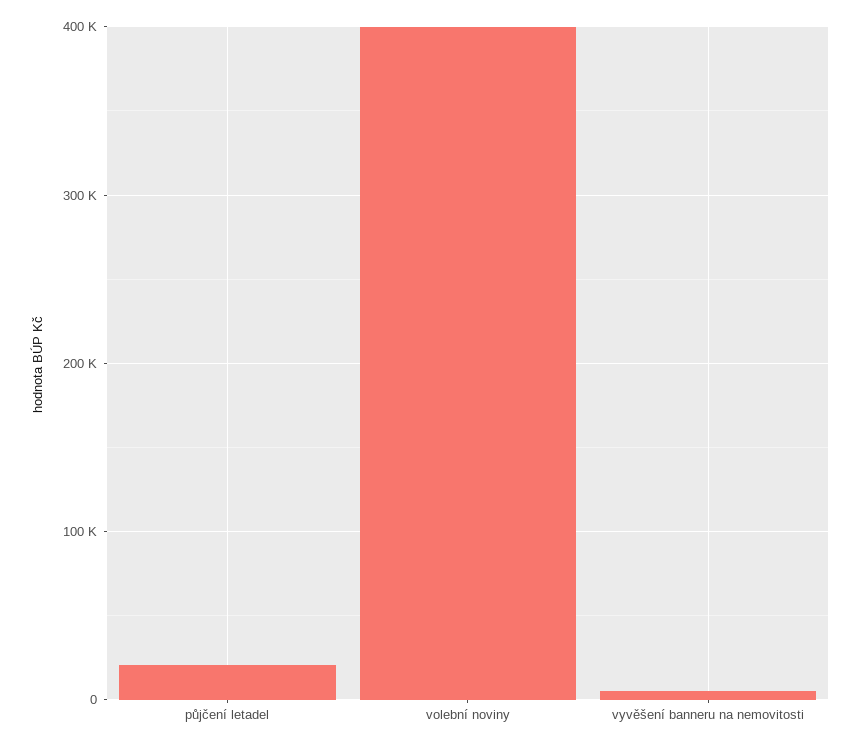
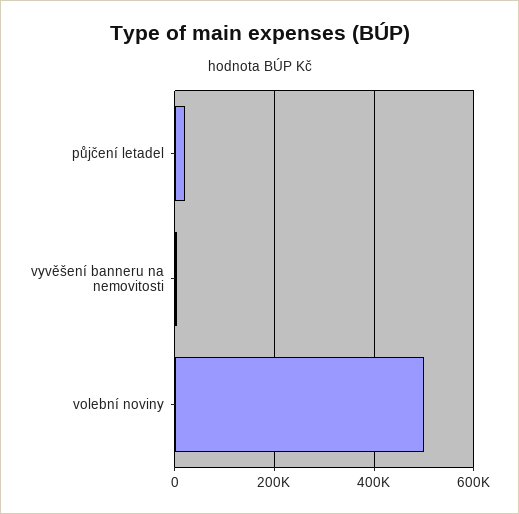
volební noviny: 400000 -> 500000

